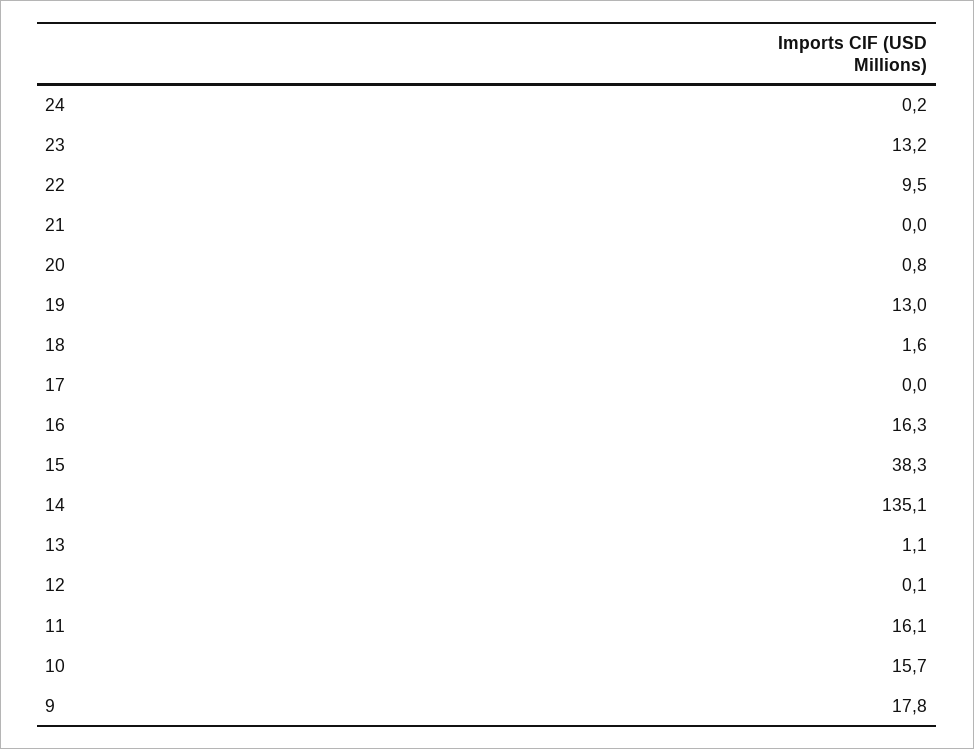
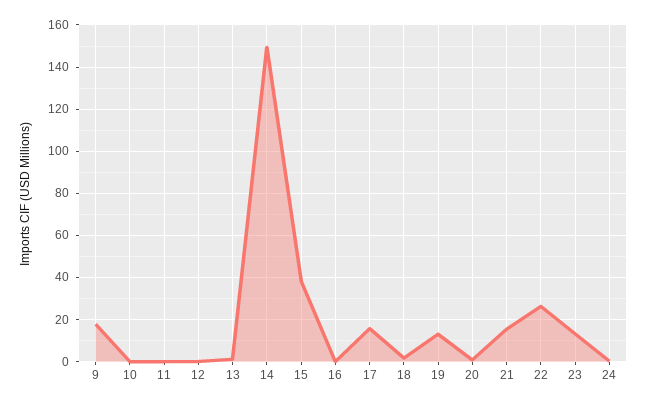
22: 9.5 -> 25
21: 0 -> 15
17: 0 -> 15
16: 16.3 -> 0
14: 135.1 -> 150
11: 16.1 -> 0
10: 15.7 -> 0

